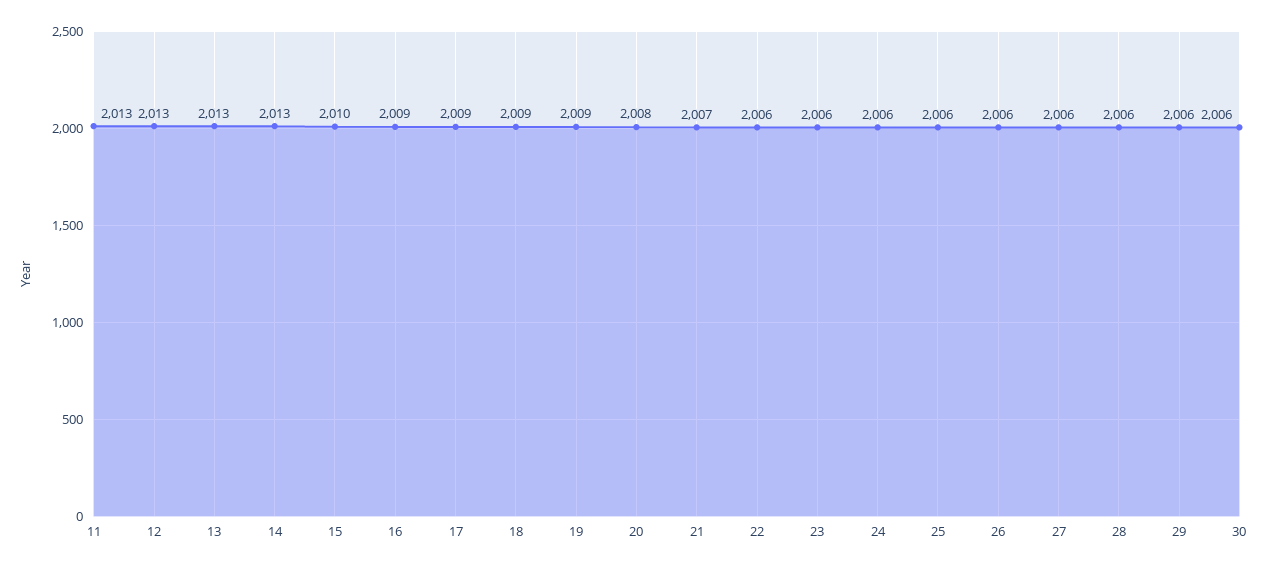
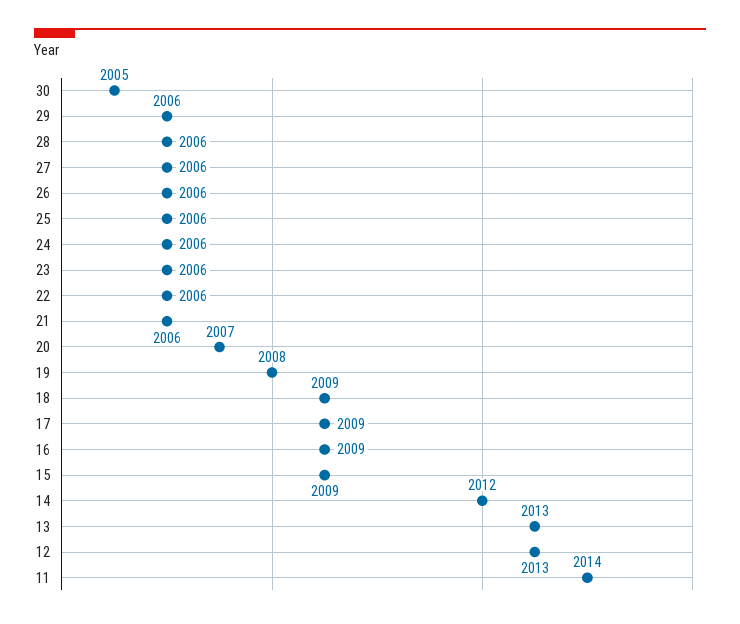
11: 2013 -> 2014
14: 2013 -> 2012
15: 2010 -> 2009
19: 2009 -> 2008
20: 2008 -> 2007
21: 2007 -> 2006
30: 2006 -> 2005

